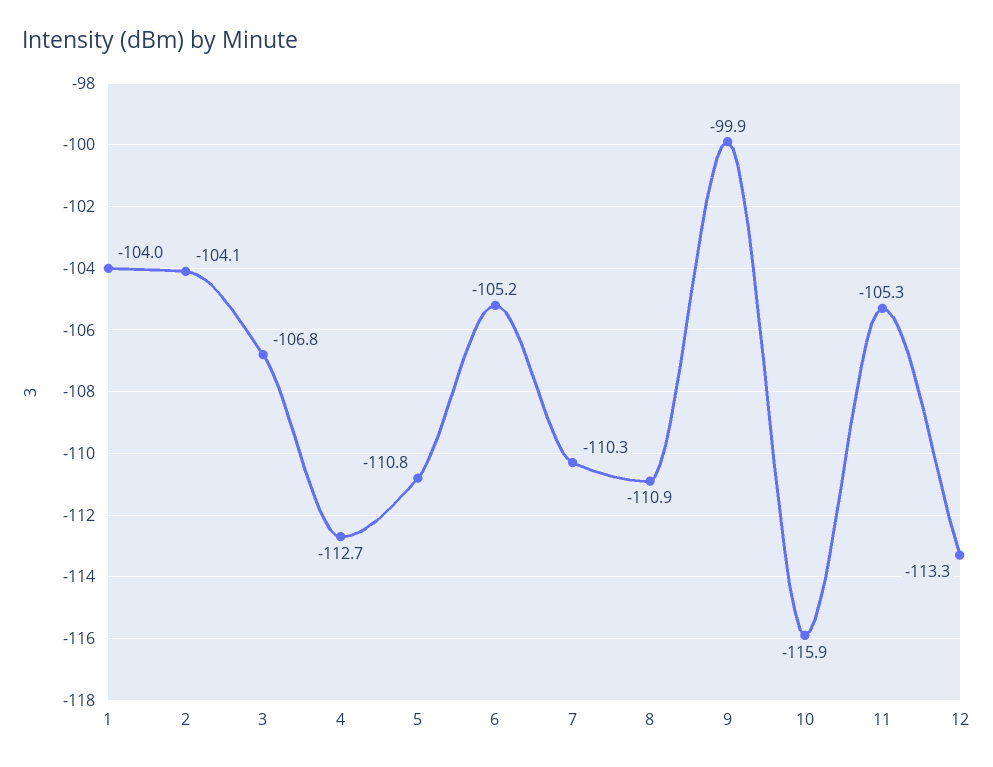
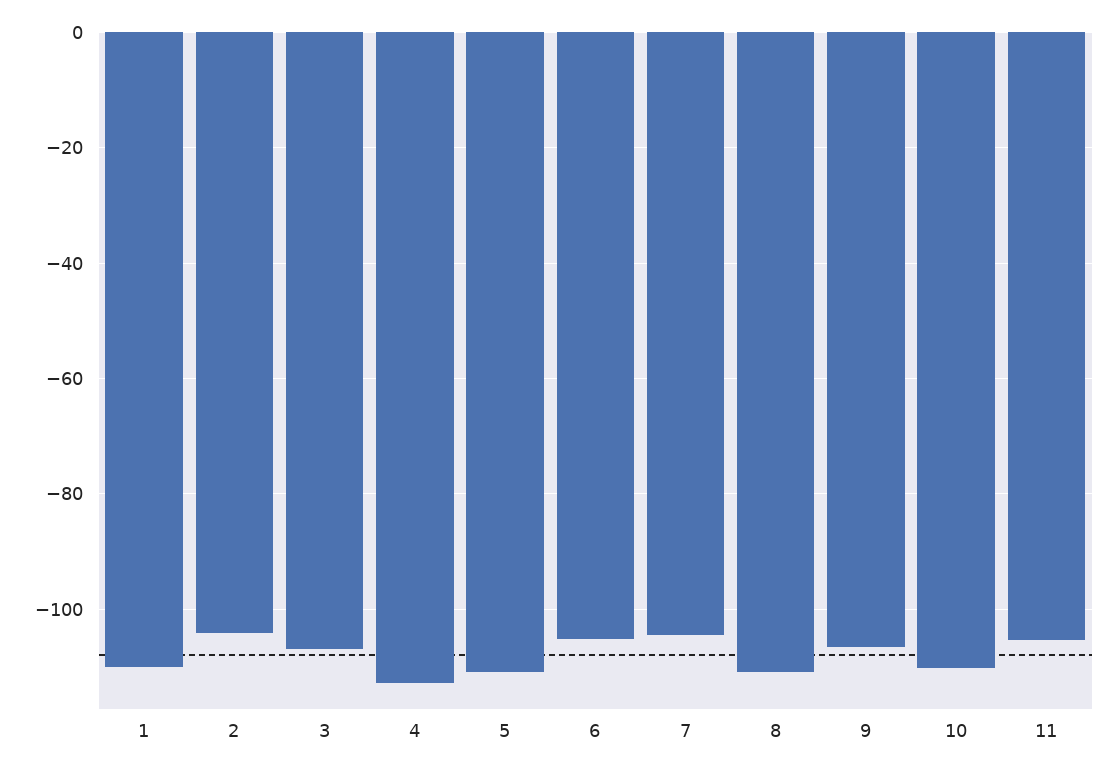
1: -104 -> -110
7: -110.3 -> -104
9: -99.9 -> -106
10: -115.9 -> -110
12: -113.3 -> none

